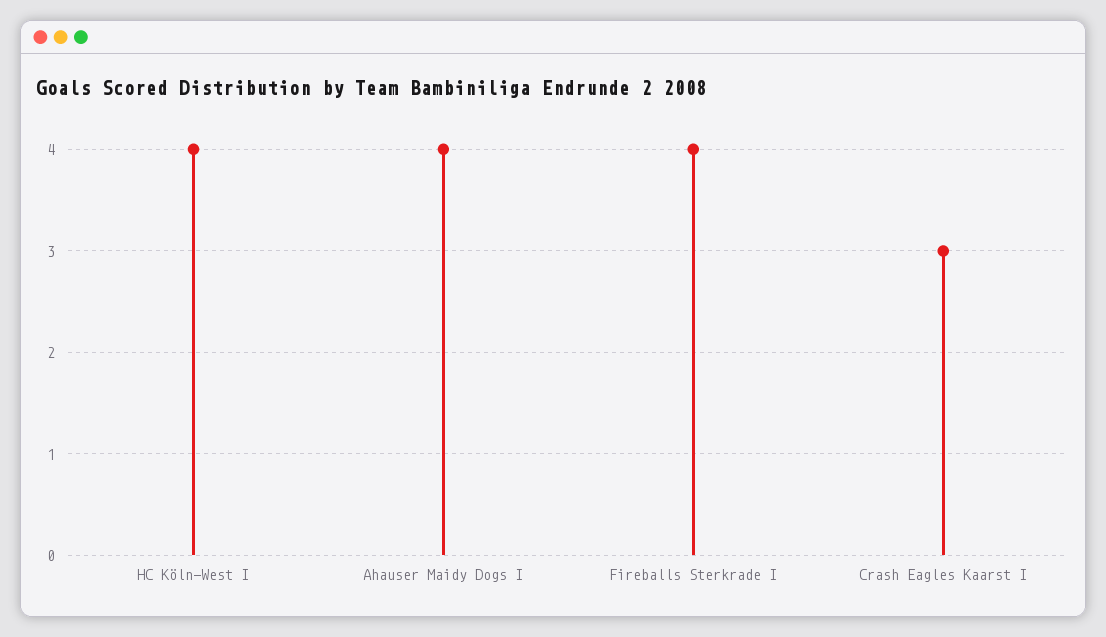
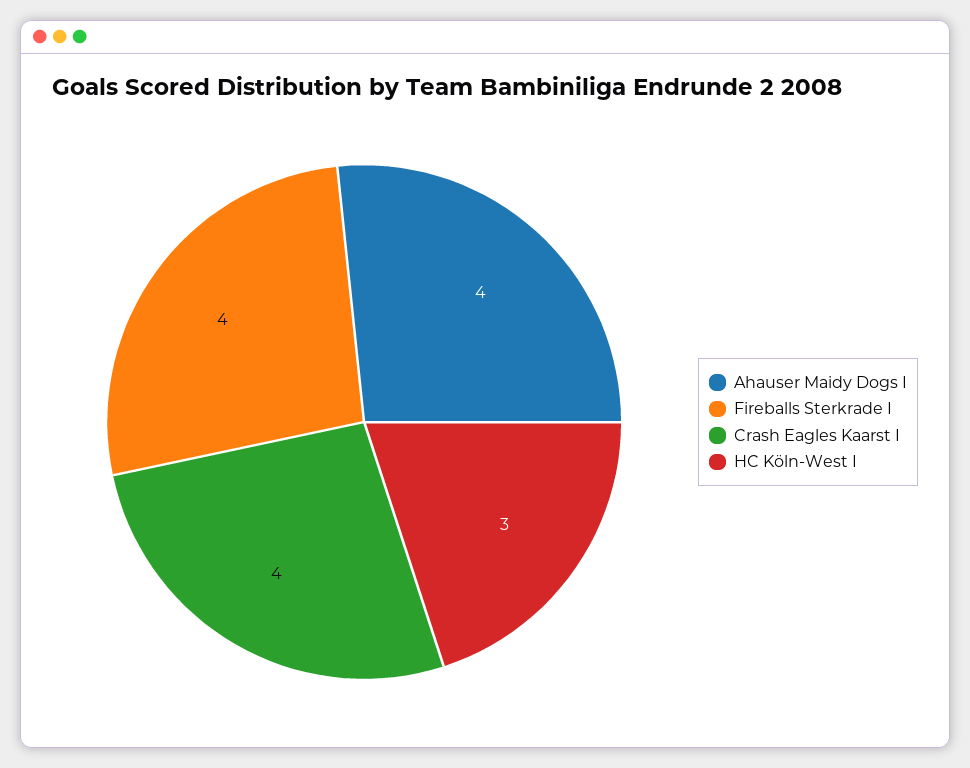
HC Köln-West I: 4 -> 3
Crash Eagles Kaarst I: 3 -> 4

